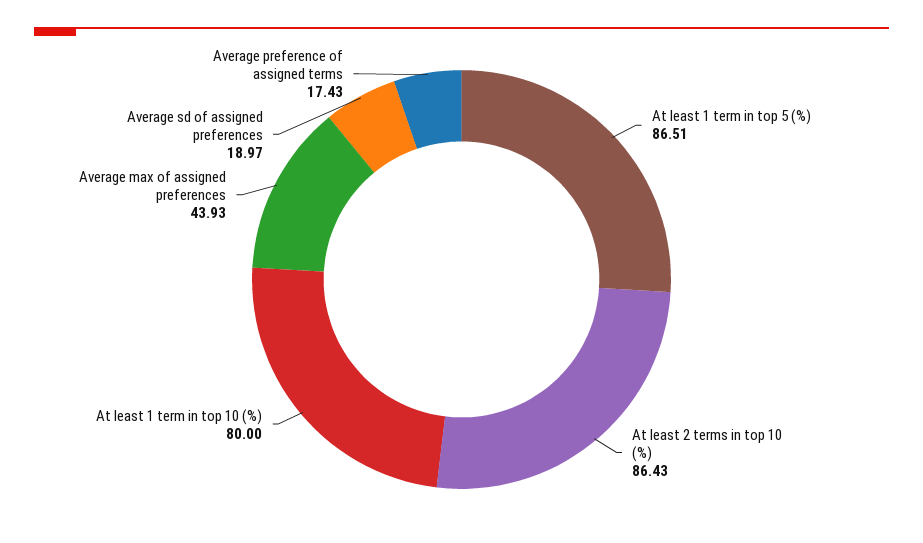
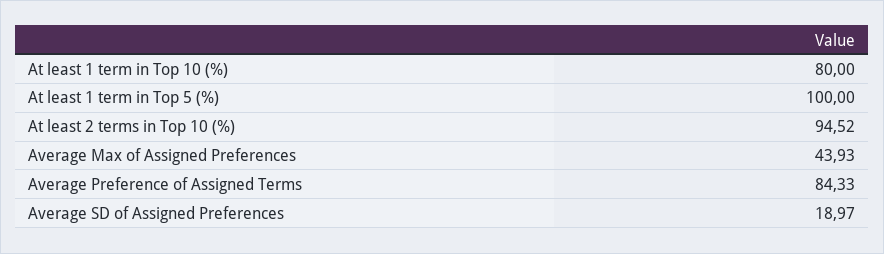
At least 1 term in top 5 (%): 86.51 -> 100
At least 2 terms in top 10 (%): 86.43 -> 94.52
Average preference of assigned terms: 17.43 -> 84.33

